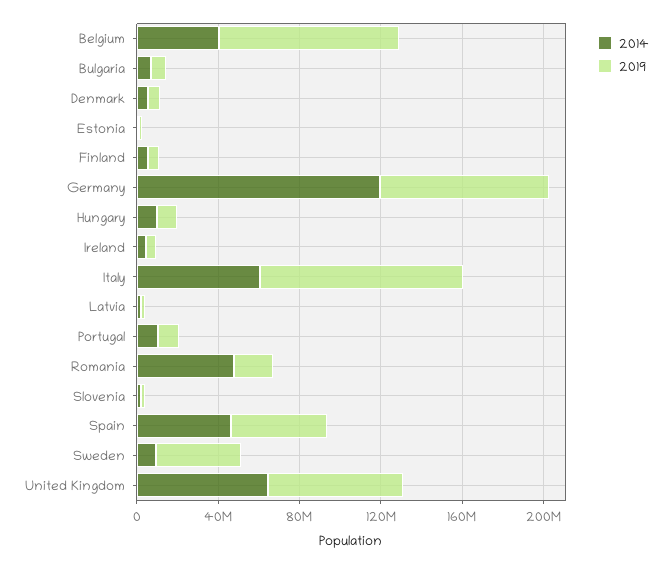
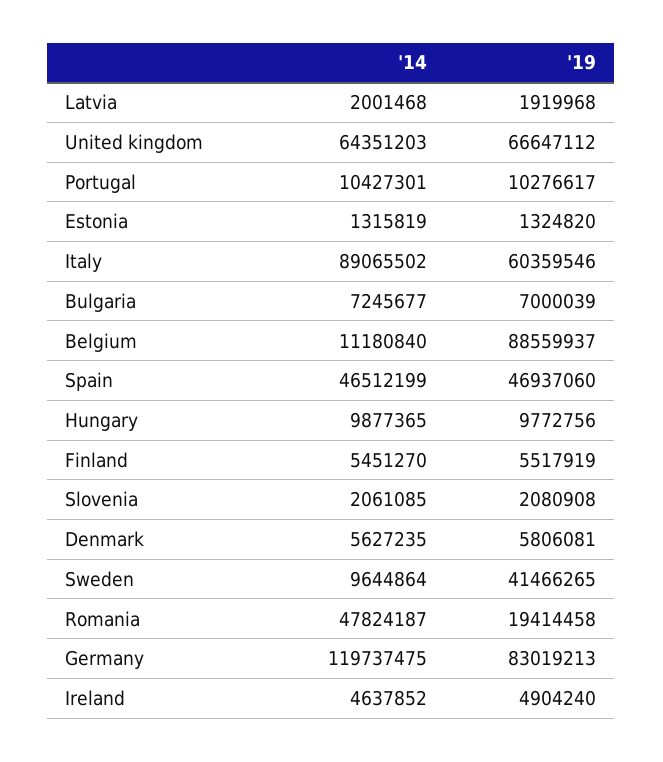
2014, Belgium: 40000000 -> 11180840
2014, Italy: 60000000 -> 89065502
2019, Italy: 100000000 -> 60359546

